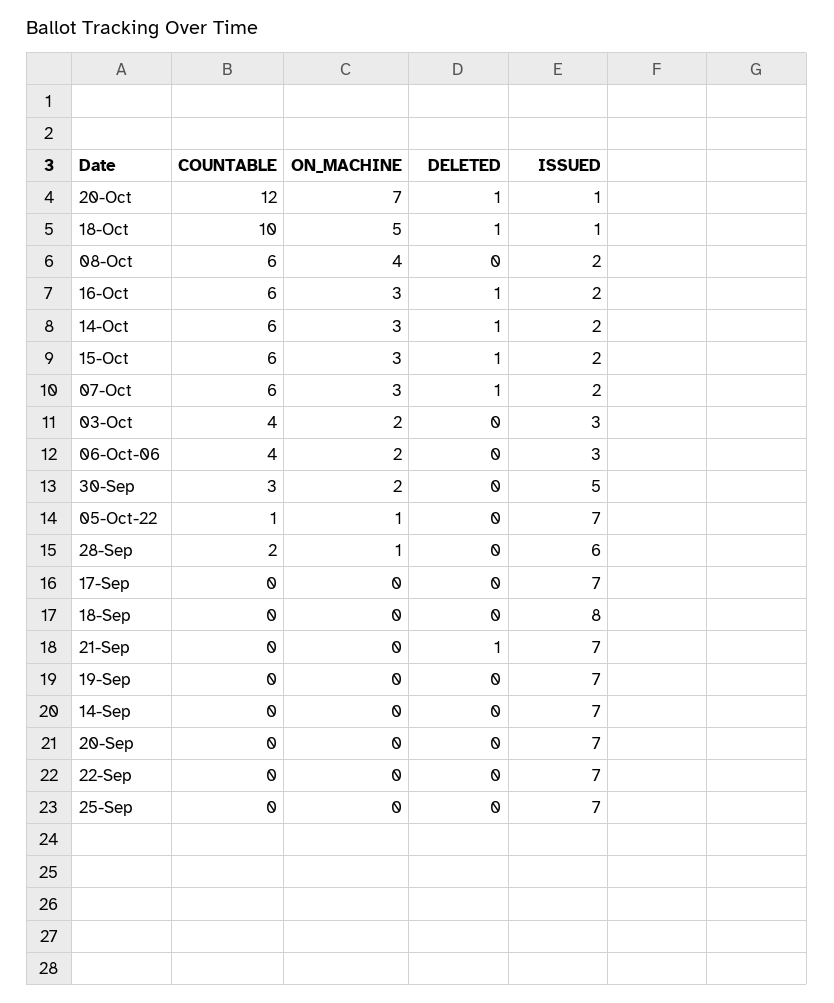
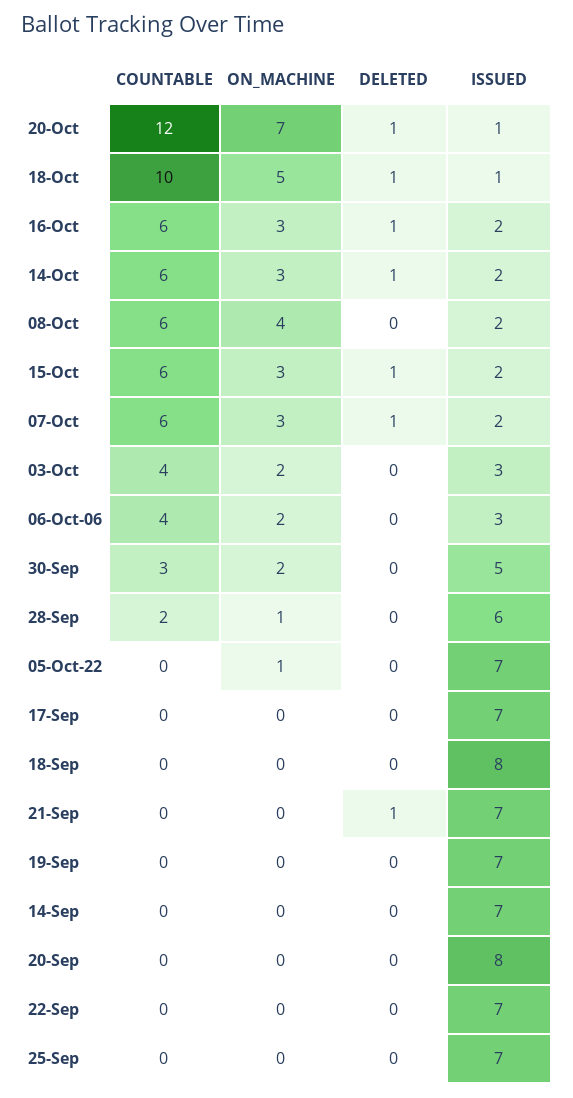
COUNTABLE, 05-Oct-22: 1 -> 0
ISSUED, 20-Sep: 7 -> 8

